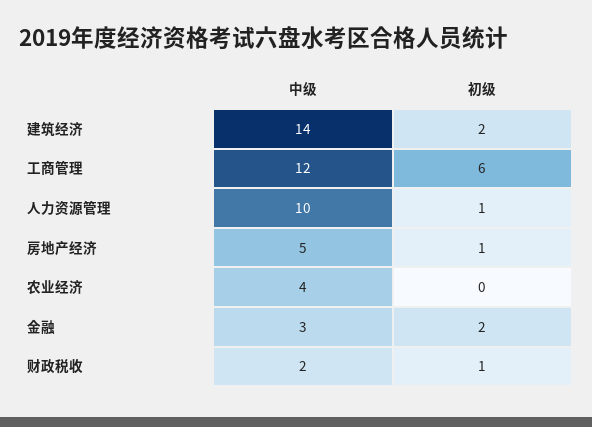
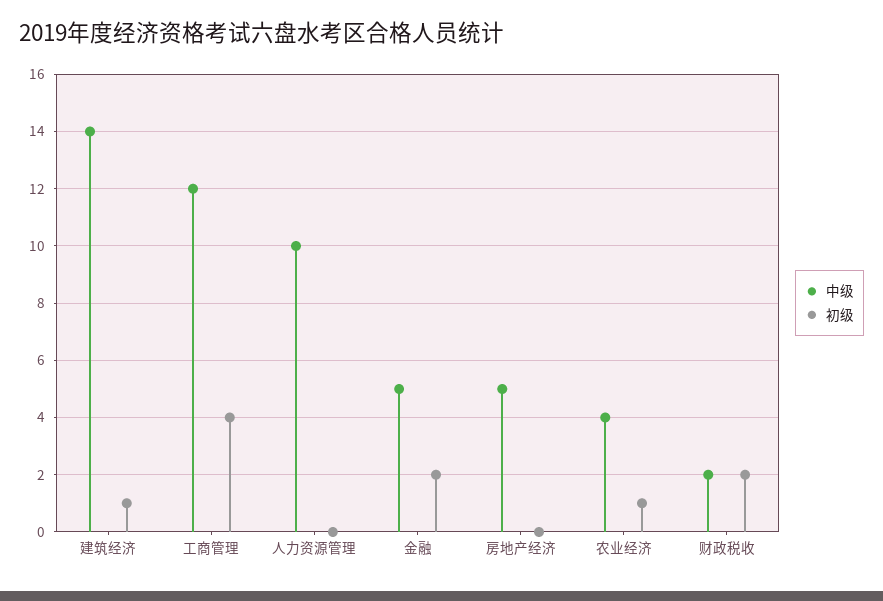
初级, 建筑经济: 2 -> 1
初级, 工商管理: 6 -> 4
初级, 人力资源管理: 1 -> 0
初级, 房地产经济: 1 -> 0
初级, 农业经济: 0 -> 1
中级, 金融: 3 -> 5
初级, 财政税收: 1 -> 2

